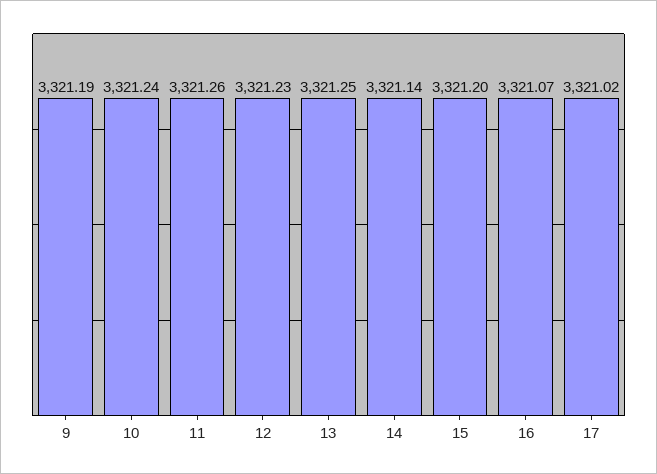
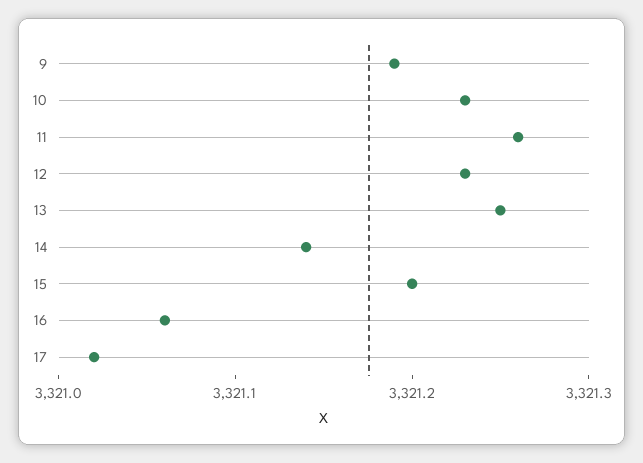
10: 3321.24 -> 3321.23
16: 3321.07 -> 3321.06

